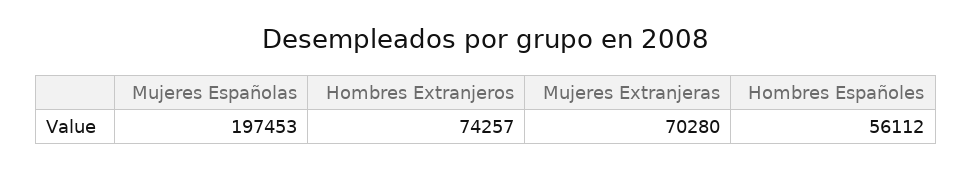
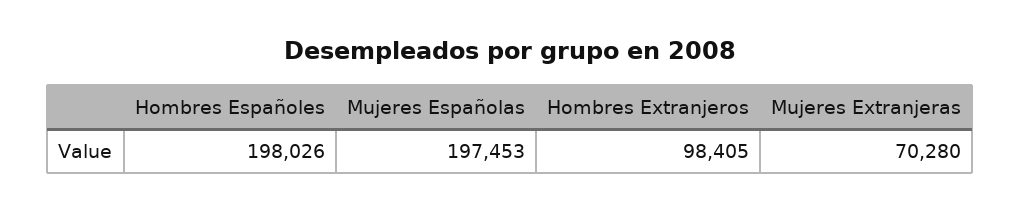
Hombres Extranjeros: 74257 -> 98405
Hombres Españoles: 56112 -> 198026

